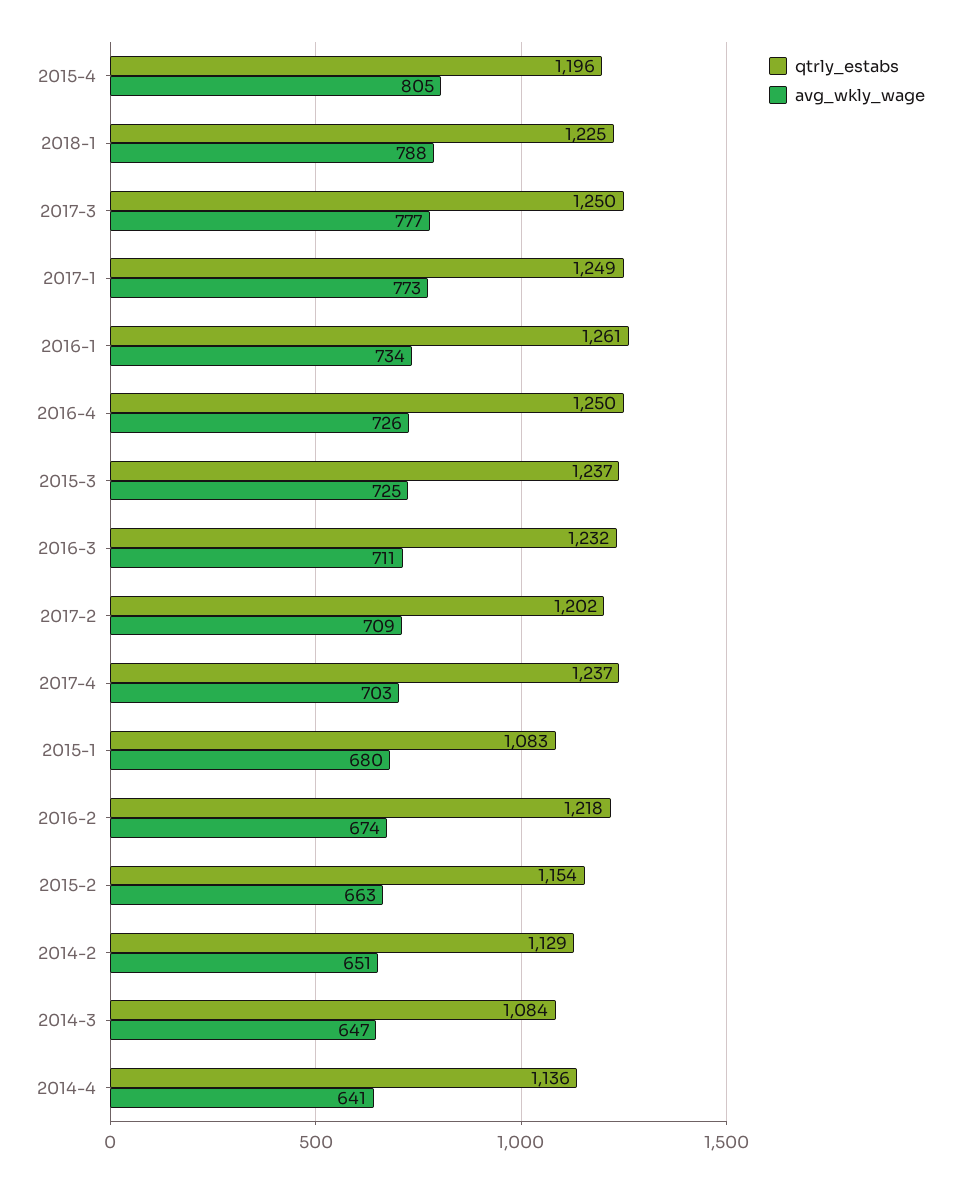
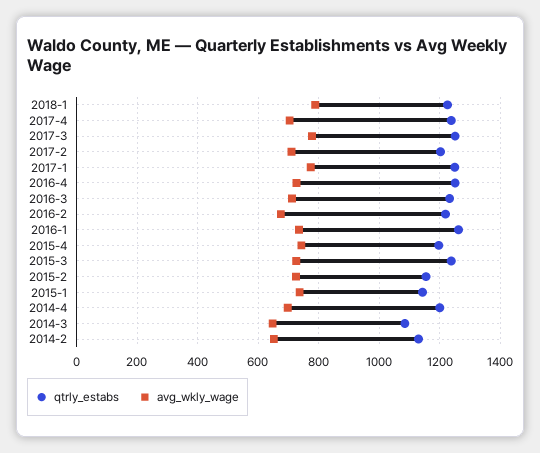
avg_wkly_wage, 2015-4: 805 -> 740
qtrly_estabs, 2015-1: 1083 -> 1140
avg_wkly_wage, 2015-1: 680 -> 740
avg_wkly_wage, 2015-2: 663 -> 720
qtrly_estabs, 2014-4: 1136 -> 1200
avg_wkly_wage, 2014-4: 641 -> 700

